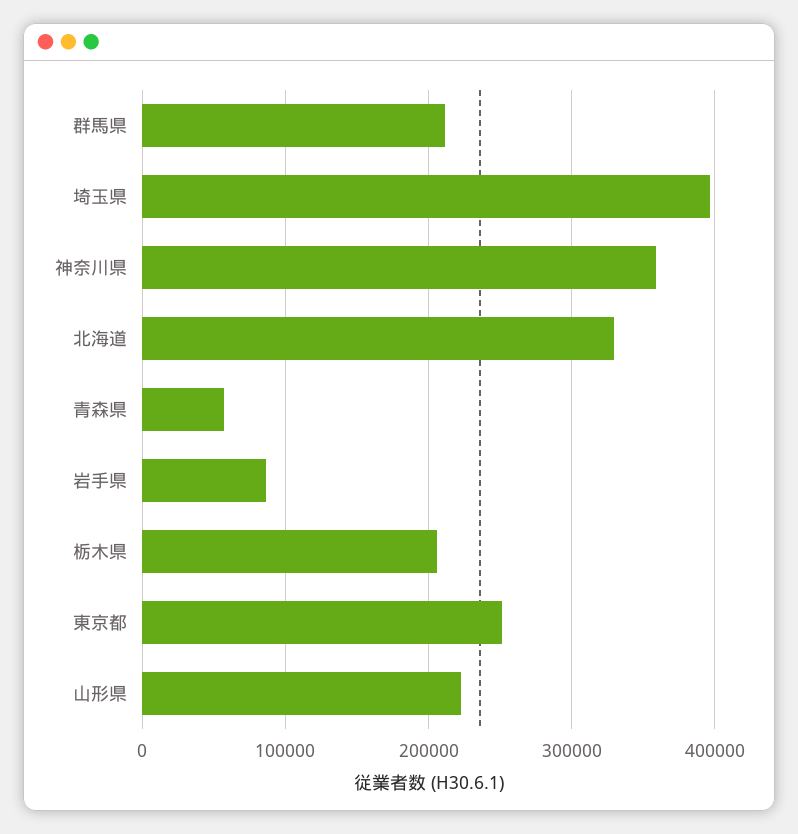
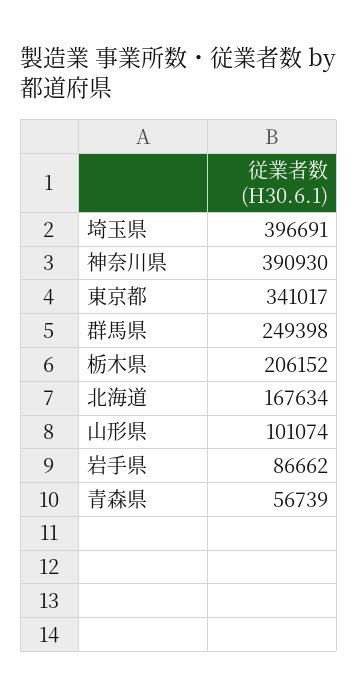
群馬県: 210000 -> 249398
神奈川県: 360000 -> 390930
北海道: 330000 -> 167634
東京都: 250000 -> 341017
山形県: 220000 -> 101074

